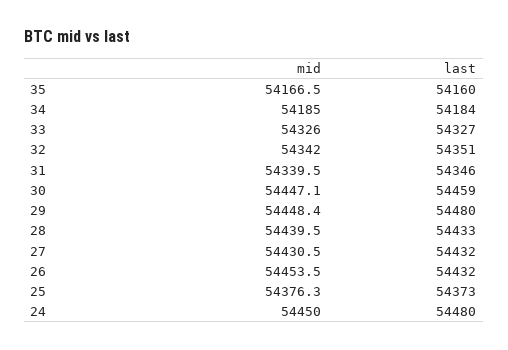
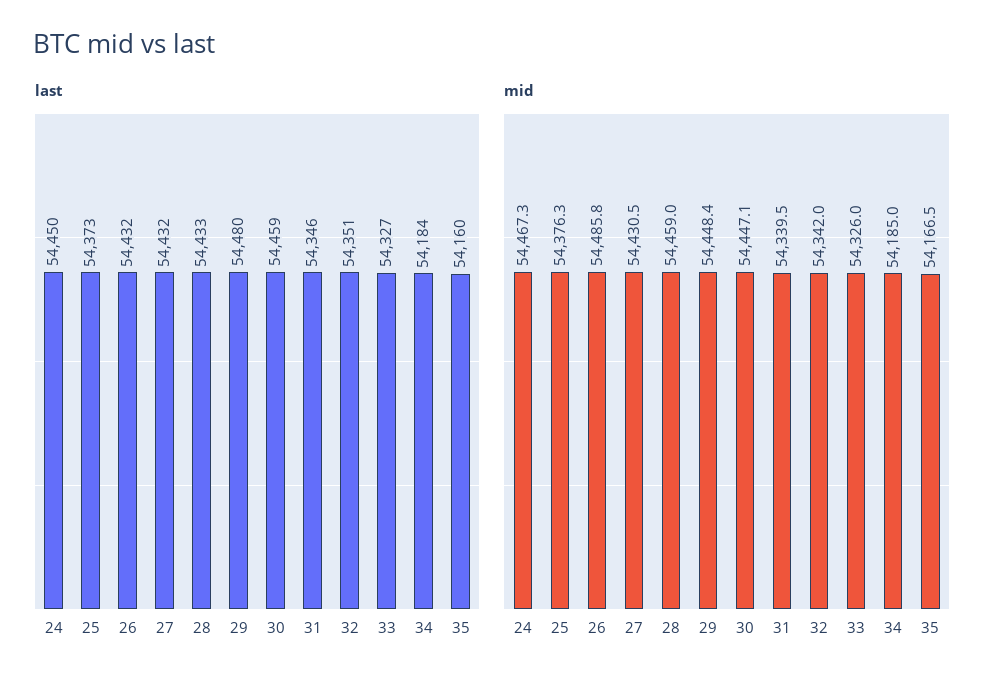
mid, 28: 54439.5 -> 54459
mid, 26: 54453.5 -> 54485.8
mid, 24: 54450 -> 54467.3
last, 24: 54480 -> 54450

